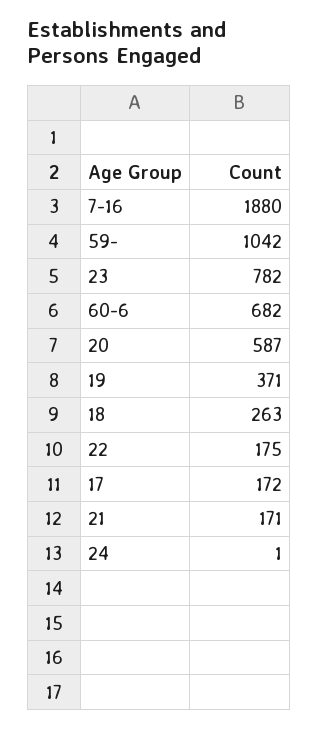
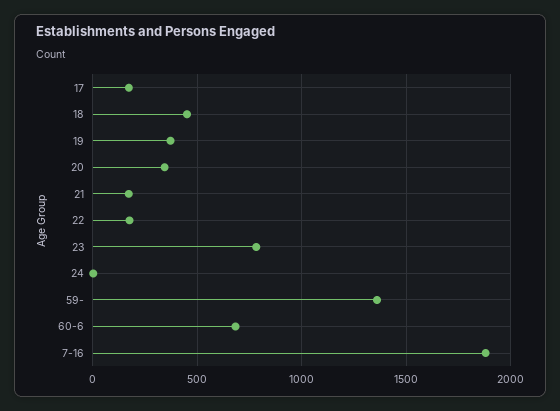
59-: 1042 -> 1350
20: 587 -> 350
18: 263 -> 450

